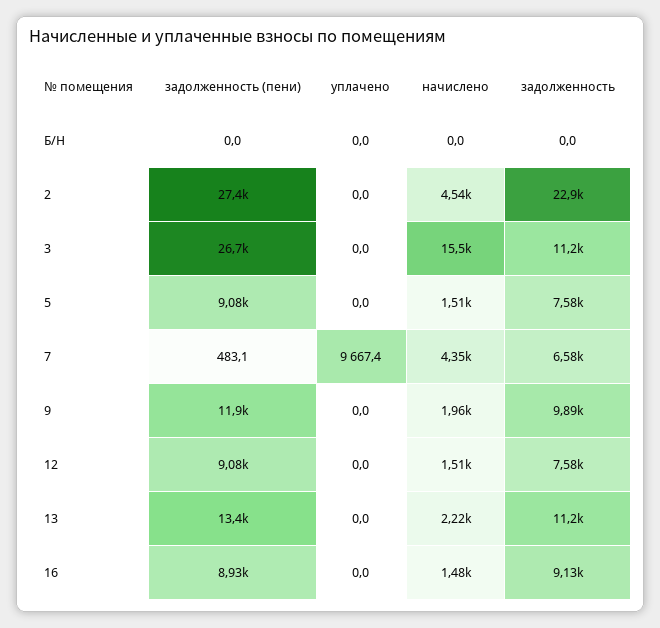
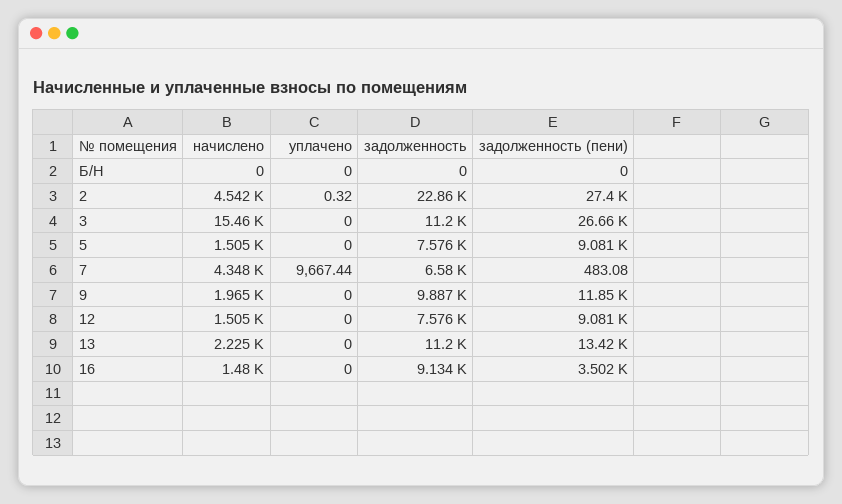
уплачено, 2: 0 -> 0.32
задолженность (пени), 16: 8930 -> 3502

